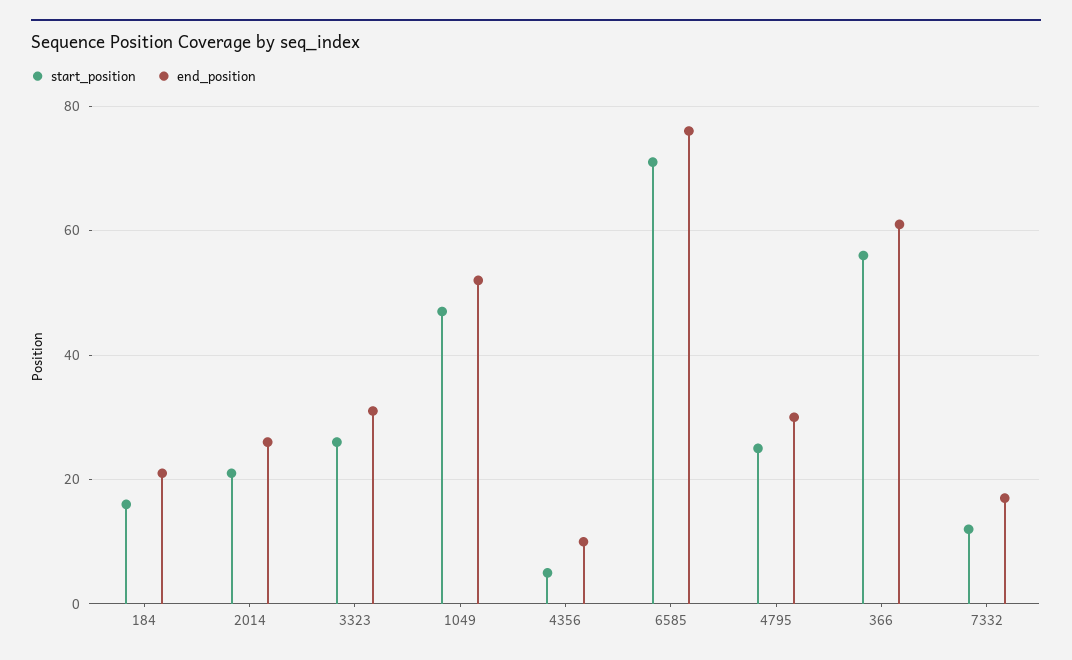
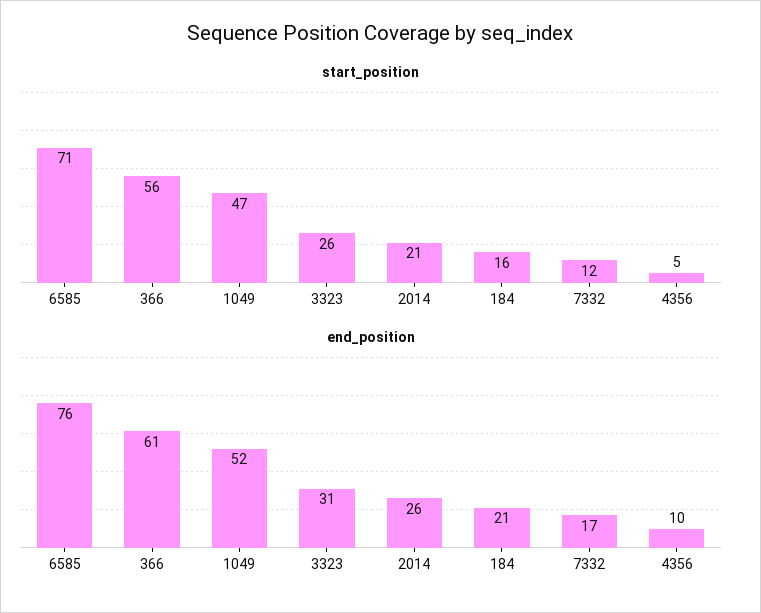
start_position, 4795: 25 -> none
end_position, 4795: 30 -> none

